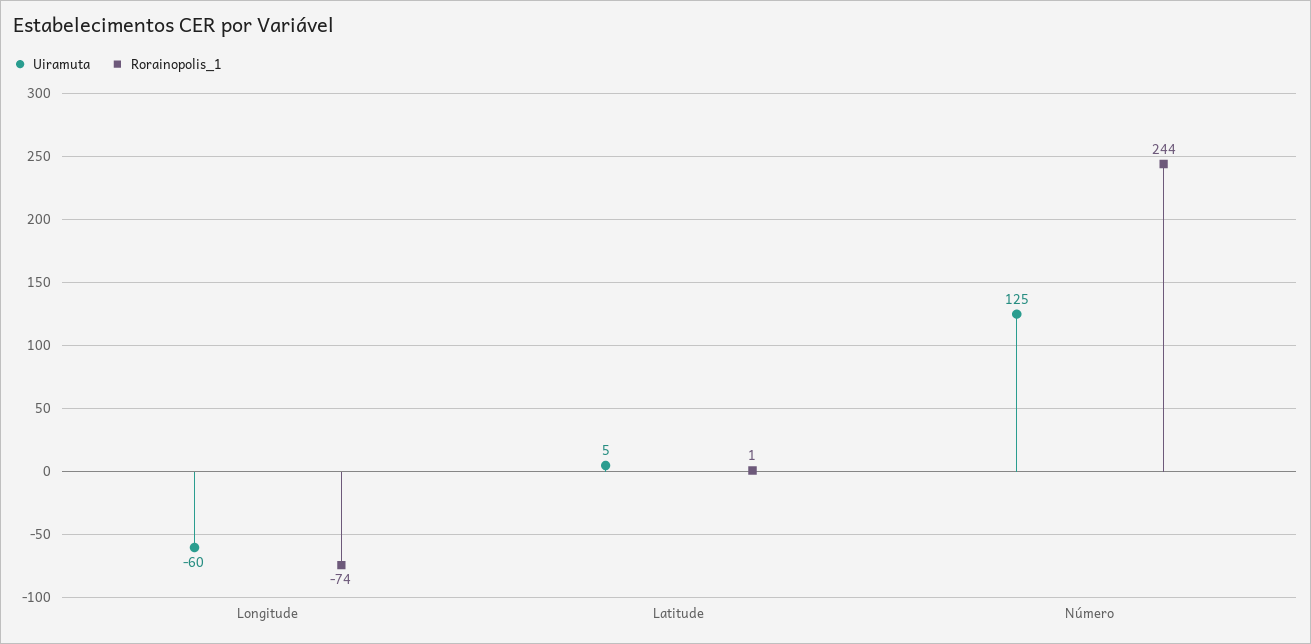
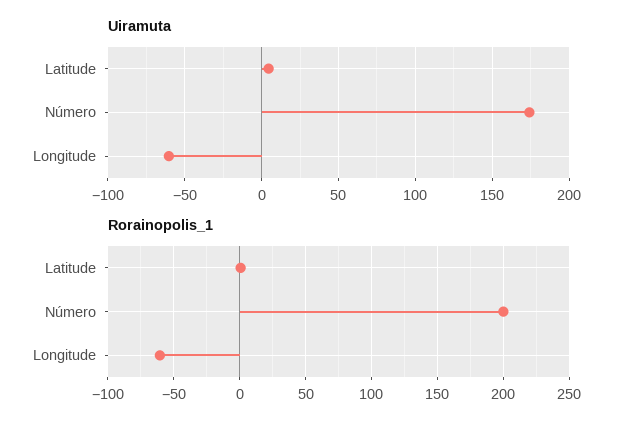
Rorainopolis_1, Longitude: -74 -> -60
Uiramuta, Número: 125 -> 175
Rorainopolis_1, Número: 244 -> 200

